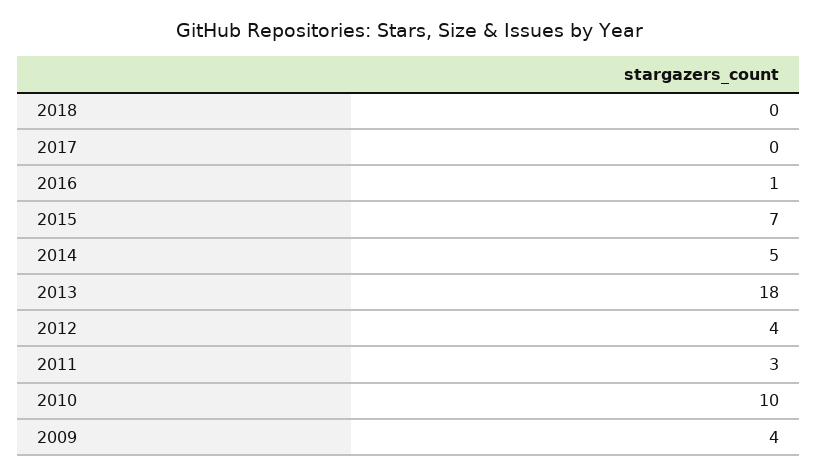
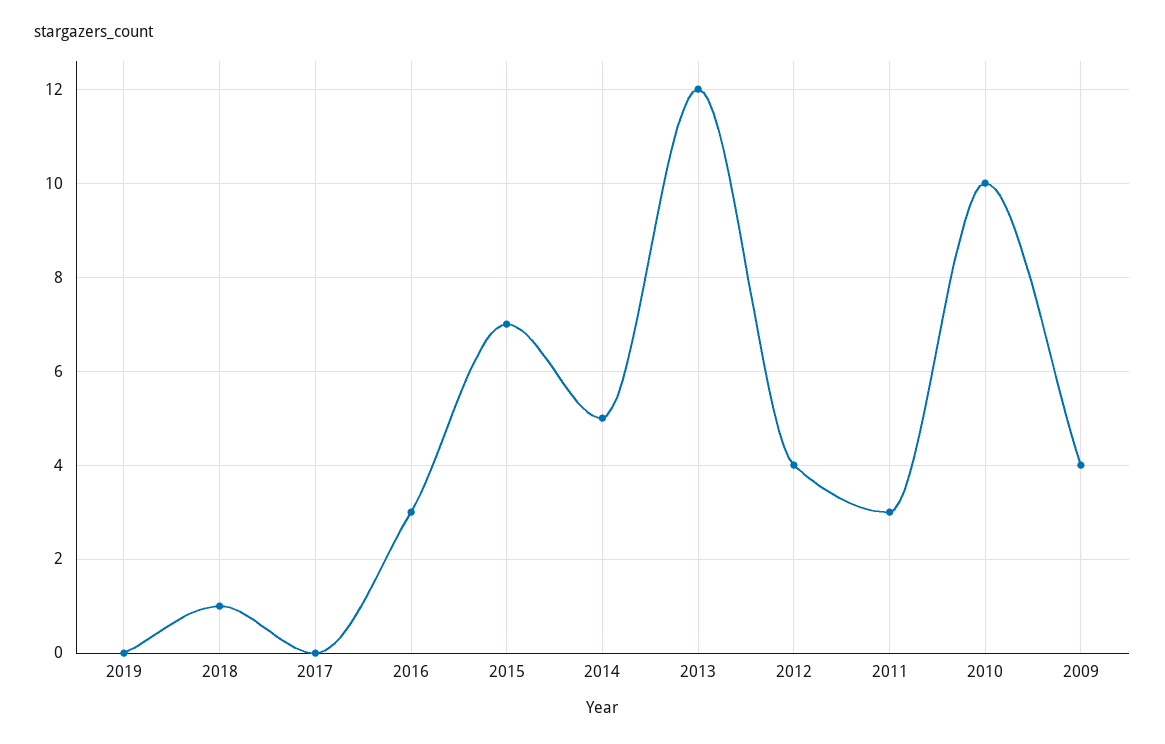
2018: 0 -> 1
2016: 1 -> 3
2013: 18 -> 12
2019: none -> 0

